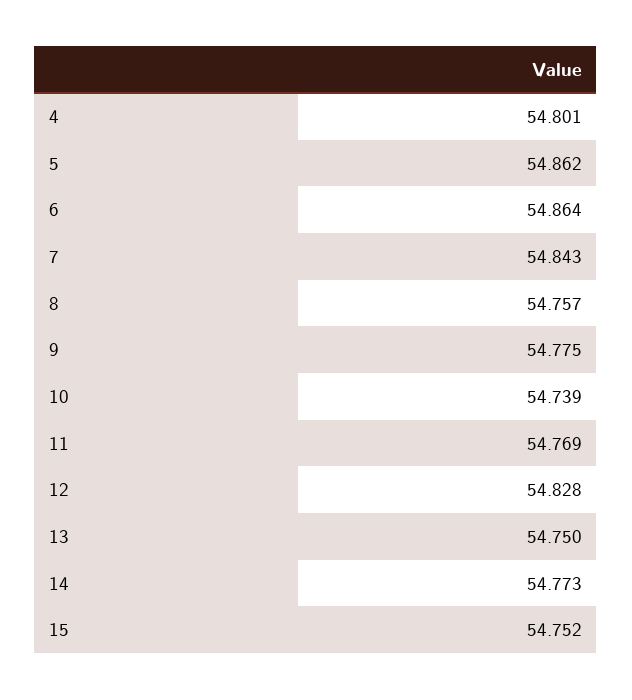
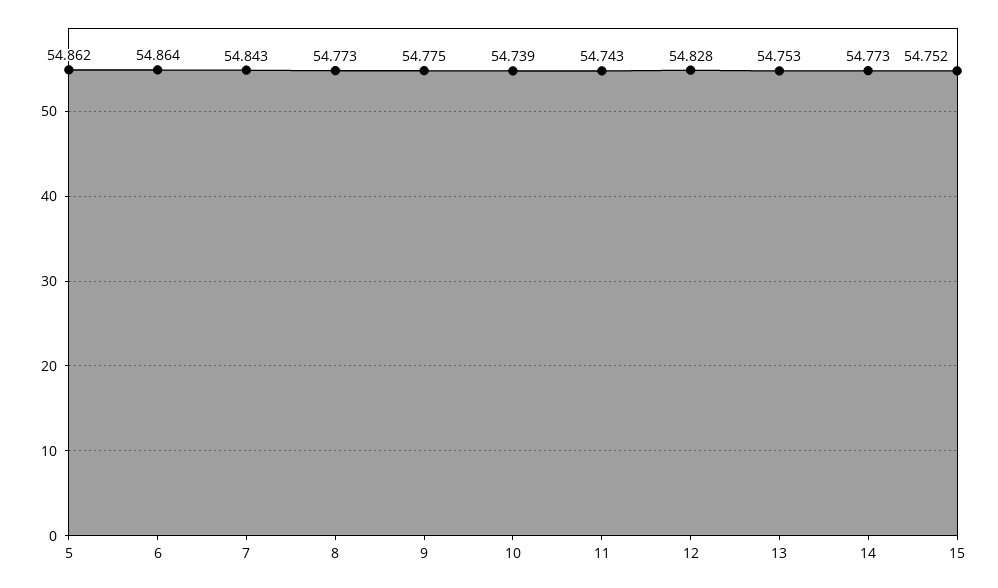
4: 54.801 -> none
8: 54.757 -> 54.773
11: 54.769 -> 54.743
13: 54.75 -> 54.753

